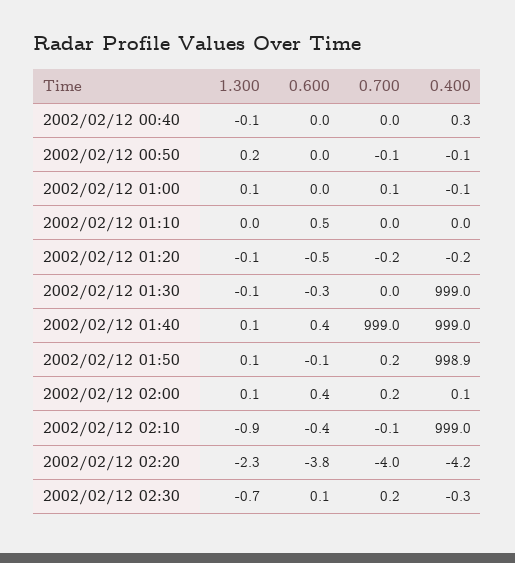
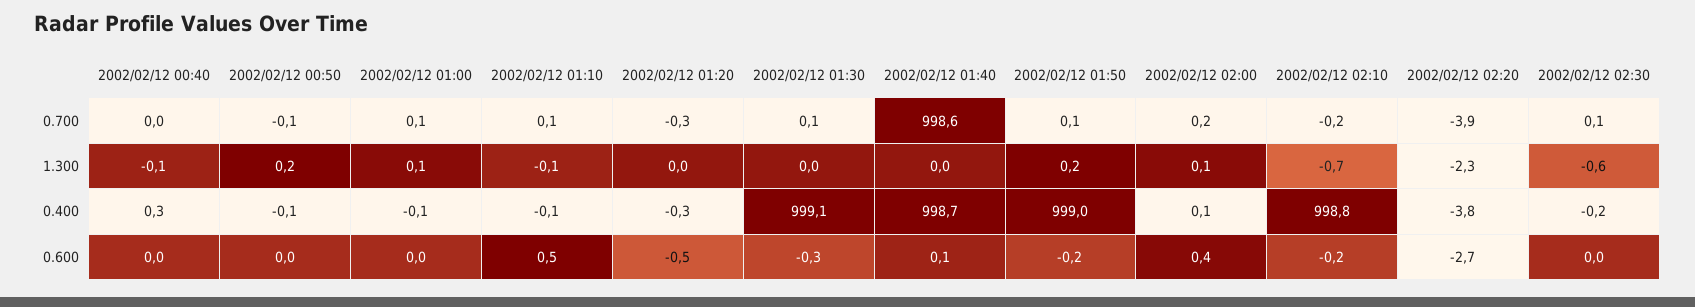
1.300, 2002/02/12 01:10: 0 -> -0.1
0.700, 2002/02/12 01:10: 0 -> 0.1
0.400, 2002/02/12 01:10: 0 -> -0.1
1.300, 2002/02/12 01:20: -0.1 -> 0
0.700, 2002/02/12 01:20: -0.2 -> -0.3
0.400, 2002/02/12 01:20: -0.2 -> -0.3
1.300, 2002/02/12 01:30: -0.1 -> 0
0.700, 2002/02/12 01:30: 0 -> 0.1
0.400, 2002/02/12 01:30: 999 -> 999.1
1.300, 2002/02/12 01:40: 0.1 -> 0
0.600, 2002/02/12 01:40: 0.4 -> 0.1
0.700, 2002/02/12 01:40: 999 -> 998.6
0.400, 2002/02/12 01:40: 999 -> 998.7
1.300, 2002/02/12 01:50: 0.1 -> 0.2
0.600, 2002/02/12 01:50: -0.1 -> -0.2
0.700, 2002/02/12 01:50: 0.2 -> 0.1
0.400, 2002/02/12 01:50: 998.9 -> 999
1.300, 2002/02/12 02:10: -0.9 -> -0.7
0.600, 2002/02/12 02:10: -0.4 -> -0.2
0.700, 2002/02/12 02:10: -0.1 -> -0.2
0.400, 2002/02/12 02:10: 999 -> 998.8
0.600, 2002/02/12 02:20: -3.8 -> -2.7
0.700, 2002/02/12 02:20: -4 -> -3.9
0.400, 2002/02/12 02:20: -4.2 -> -3.8
1.300, 2002/02/12 02:30: -0.7 -> -0.6
0.600, 2002/02/12 02:30: 0.1 -> 0
0.700, 2002/02/12 02:30: 0.2 -> 0.1
0.400, 2002/02/12 02:30: -0.3 -> -0.2

